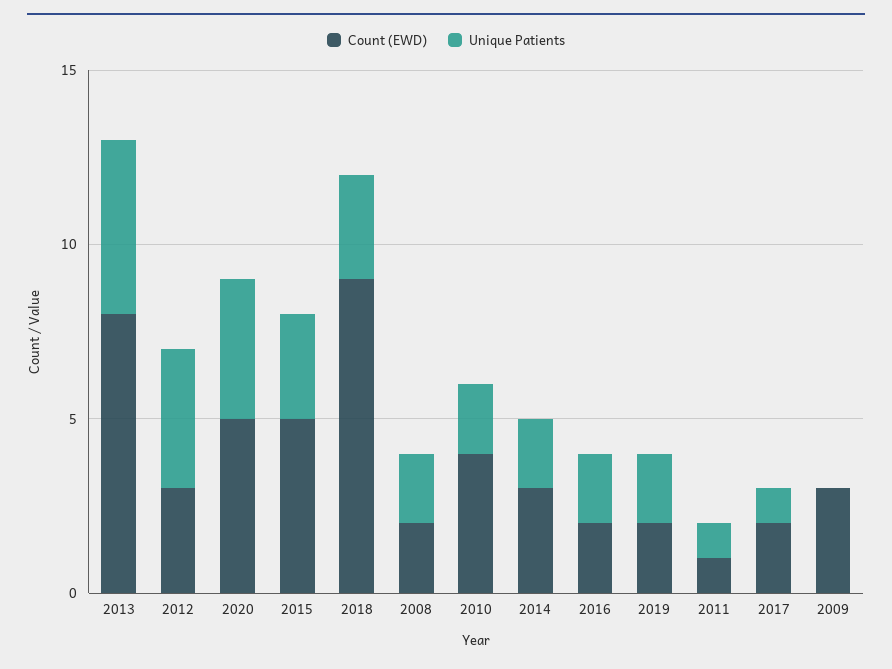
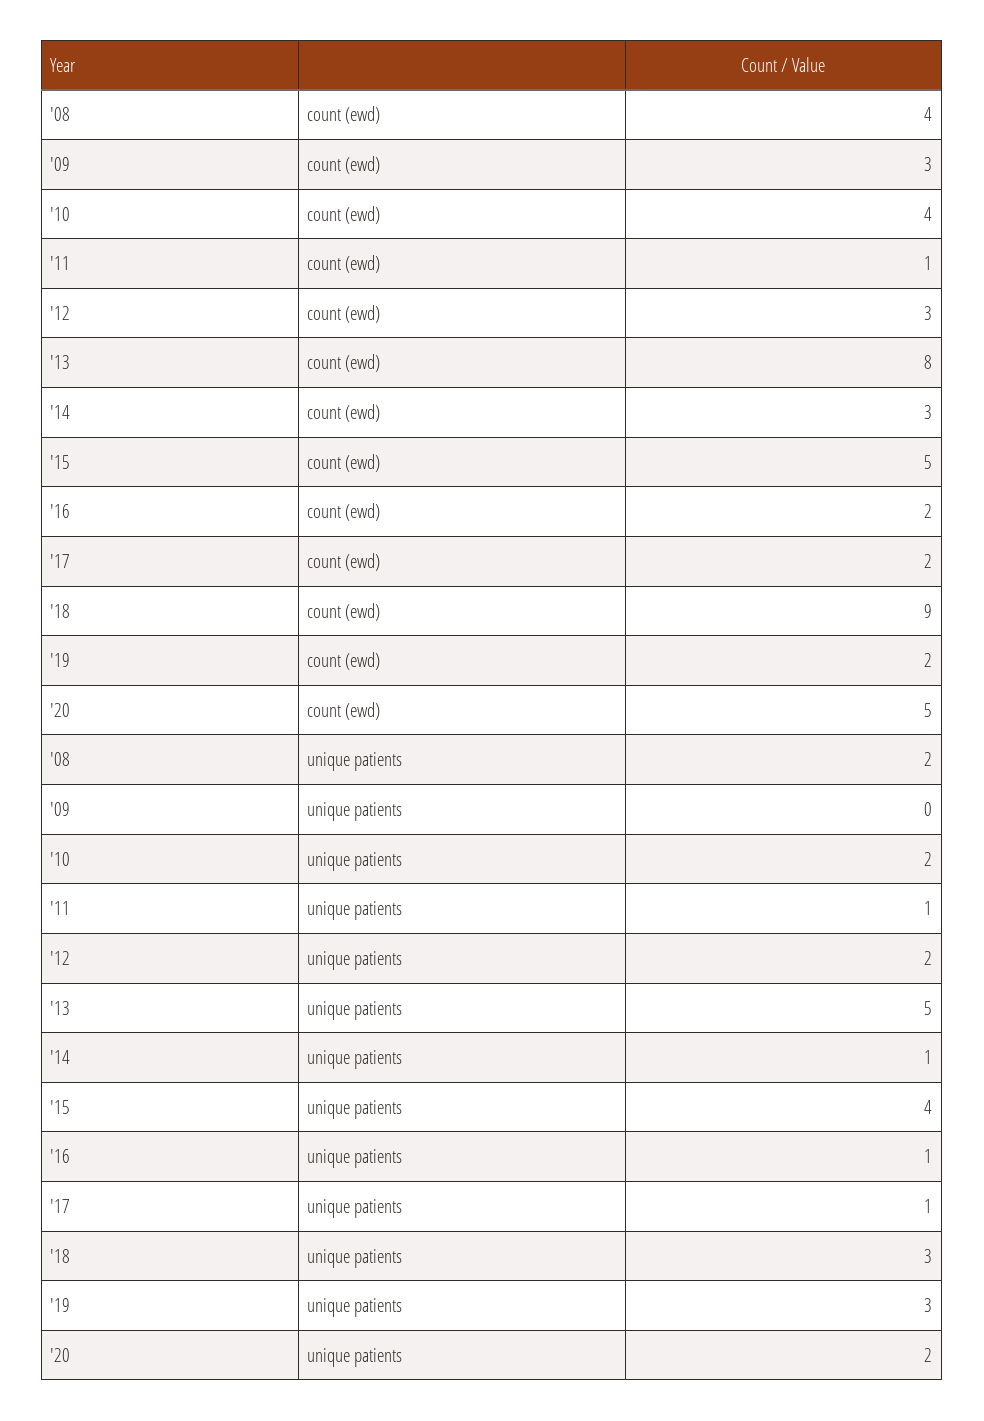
Unique Patients, 2012: 4 -> 2
Unique Patients, 2020: 4 -> 2
Unique Patients, 2015: 3 -> 4
Count (EWD), 2008: 2 -> 4
Unique Patients, 2014: 2 -> 1
Unique Patients, 2016: 2 -> 1
Unique Patients, 2019: 2 -> 3

